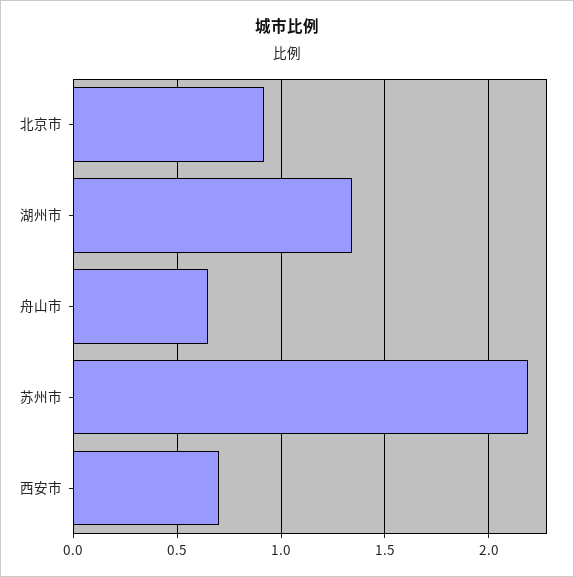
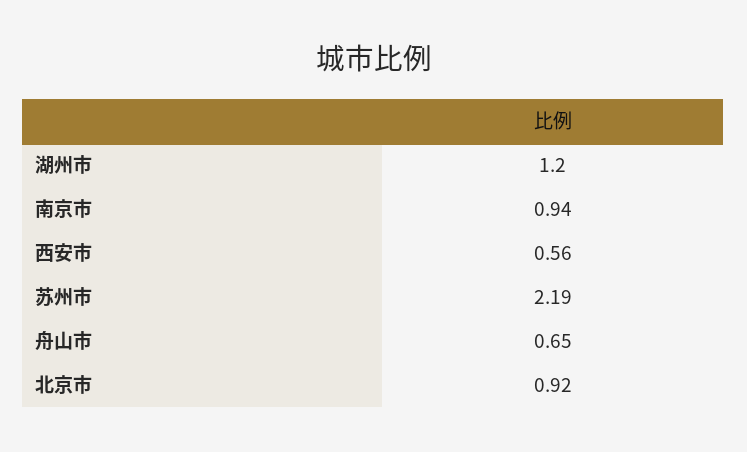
湖州市: 1.35 -> 1.2
西安市: 0.7 -> 0.56
南京市: none -> 0.94

